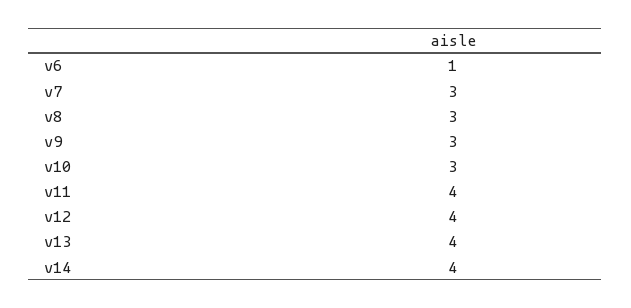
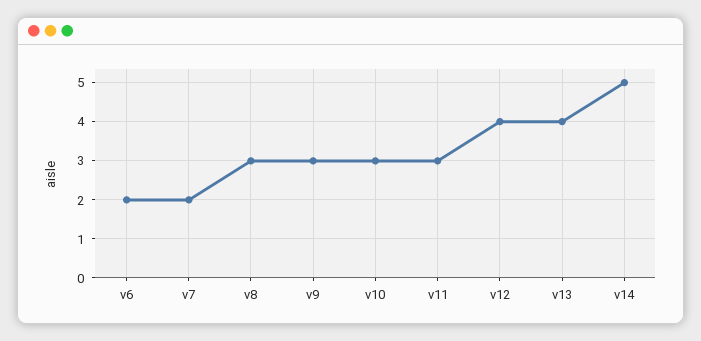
v6: 1 -> 2
v7: 3 -> 2
v11: 4 -> 3
v14: 4 -> 5

